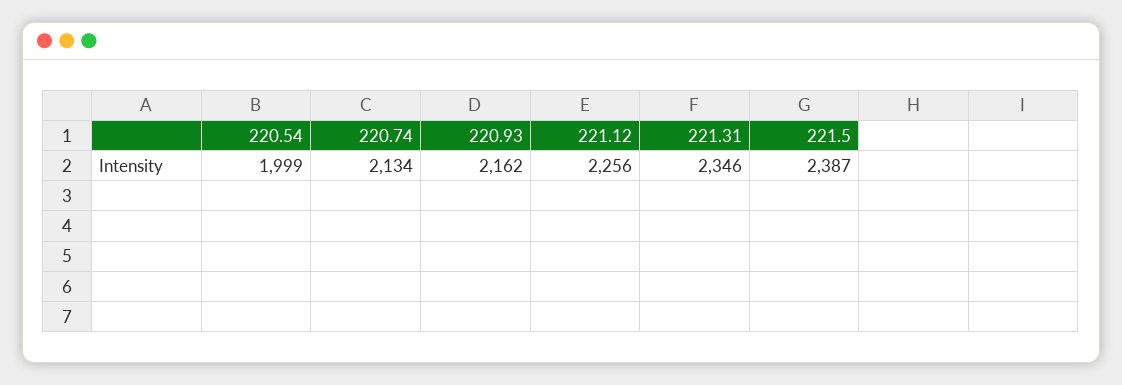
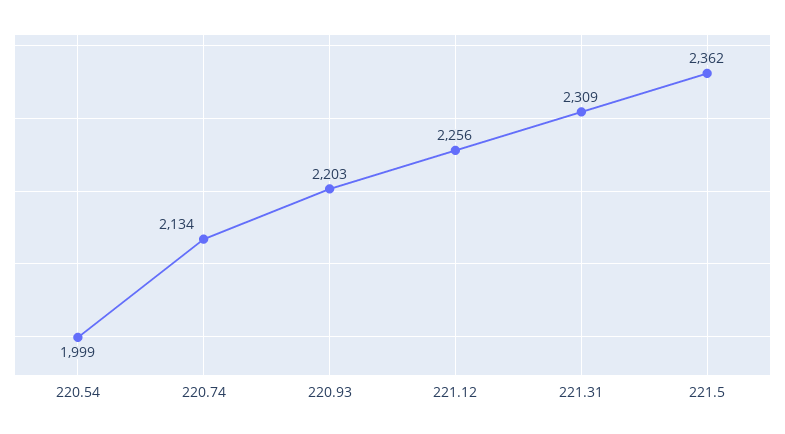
220.93: 2162 -> 2203
221.31: 2346 -> 2309
221.5: 2387 -> 2362

